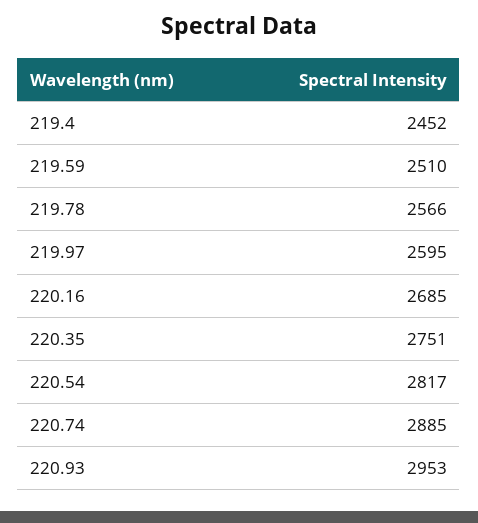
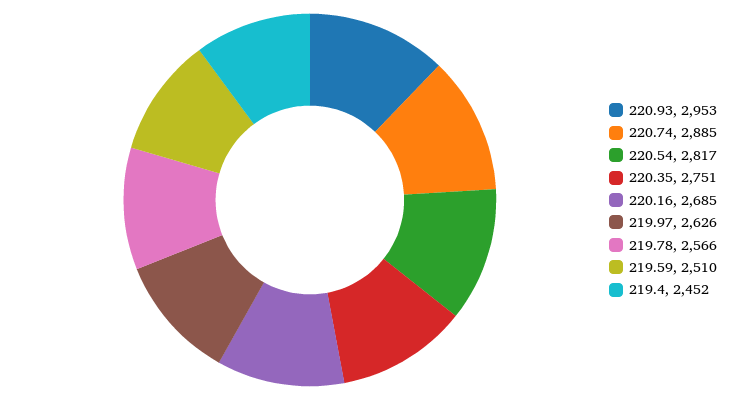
219.97: 2595 -> 2626

